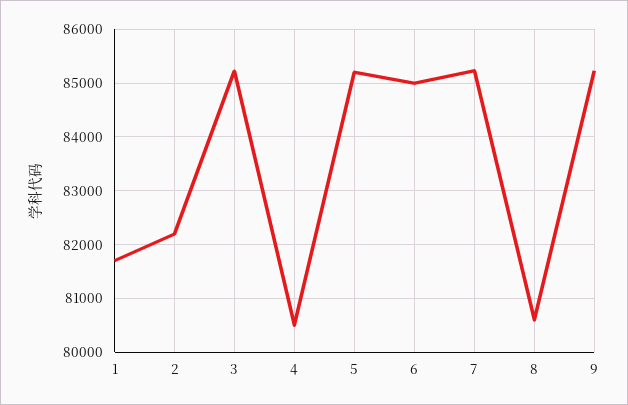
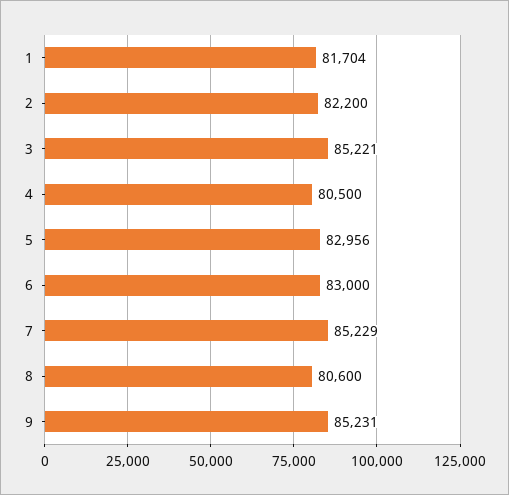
5: 85200 -> 82956
6: 85000 -> 83000

